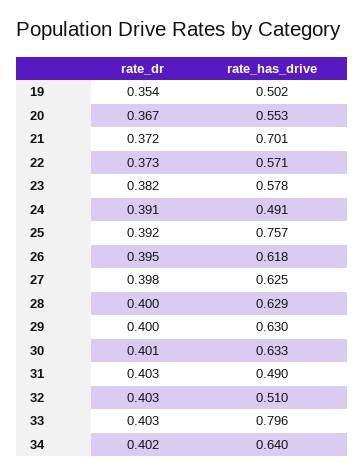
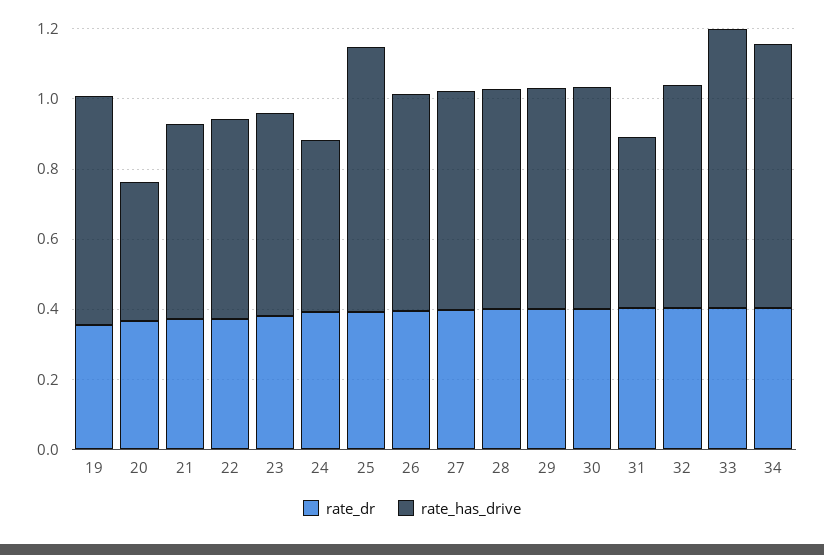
rate_has_drive, 19: 0.502 -> 0.65
rate_has_drive, 20: 0.553 -> 0.4
rate_has_drive, 21: 0.701 -> 0.55
rate_has_drive, 32: 0.51 -> 0.65
rate_has_drive, 34: 0.64 -> 0.75

